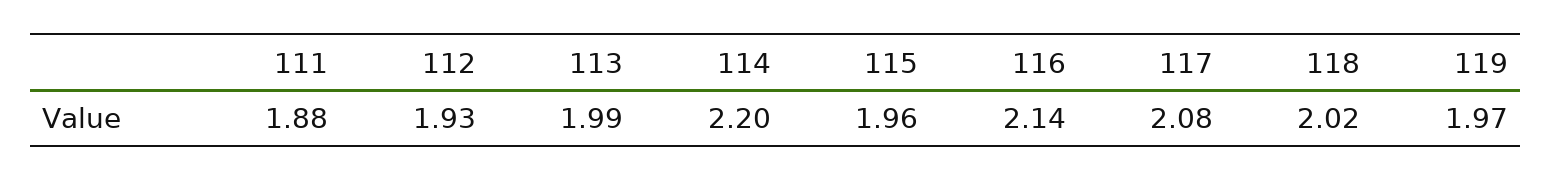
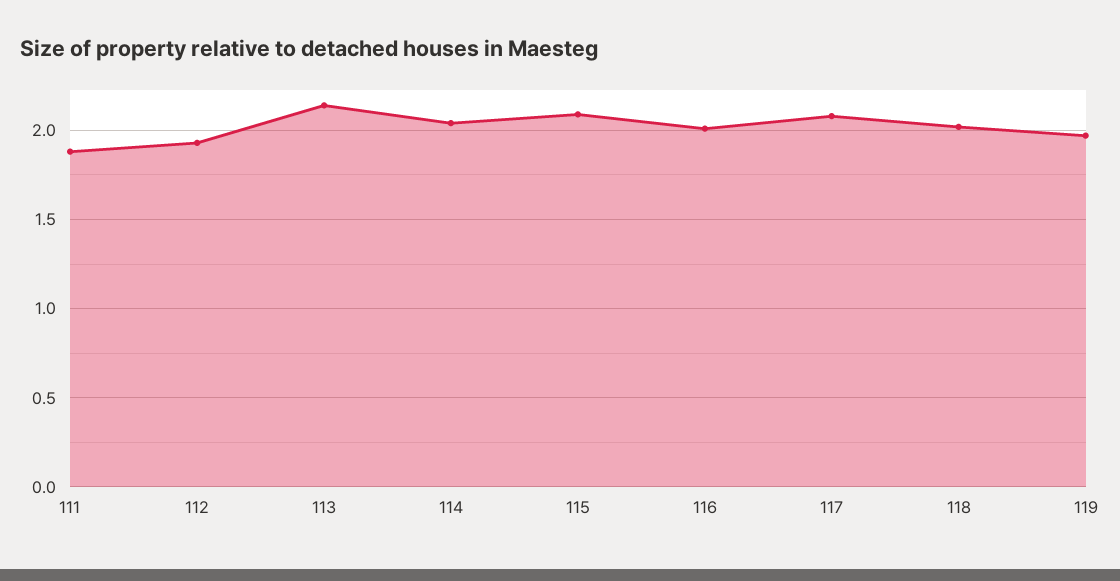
113: 1.99 -> 2.15
114: 2.2 -> 2.05
115: 1.96 -> 2.1
116: 2.14 -> 2

